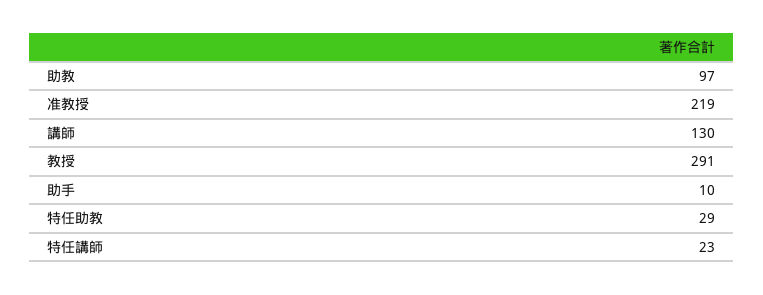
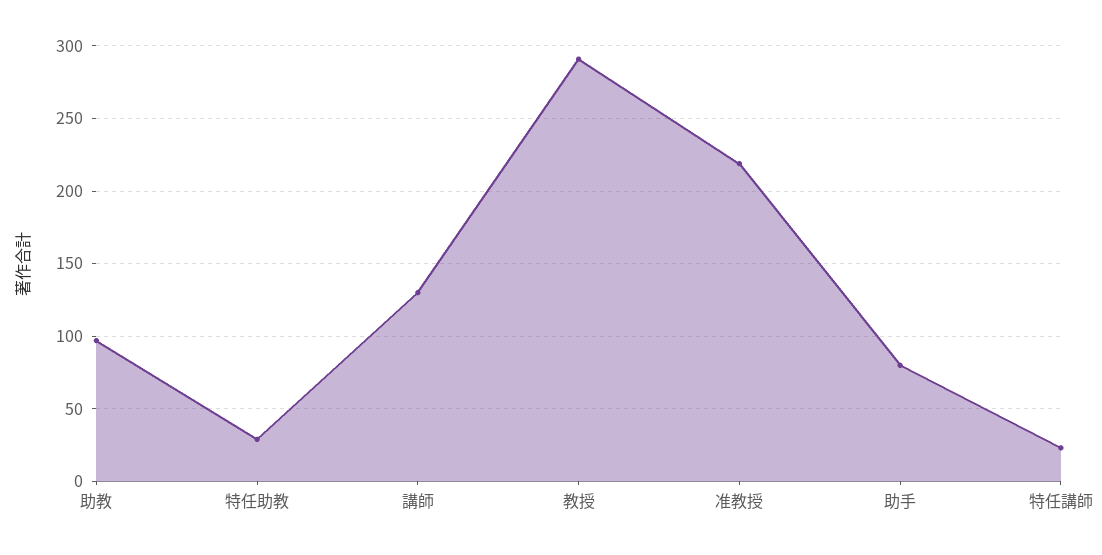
助手: 10 -> 80

